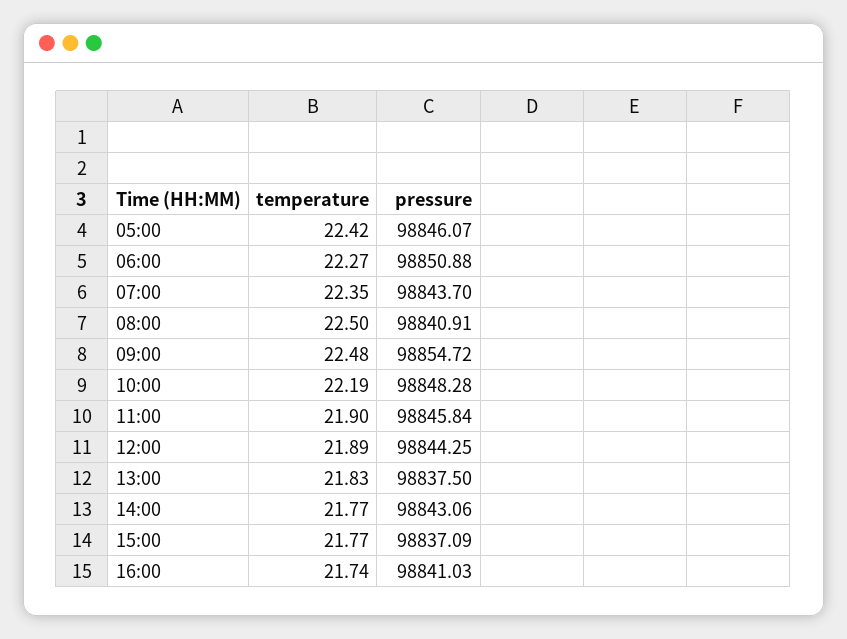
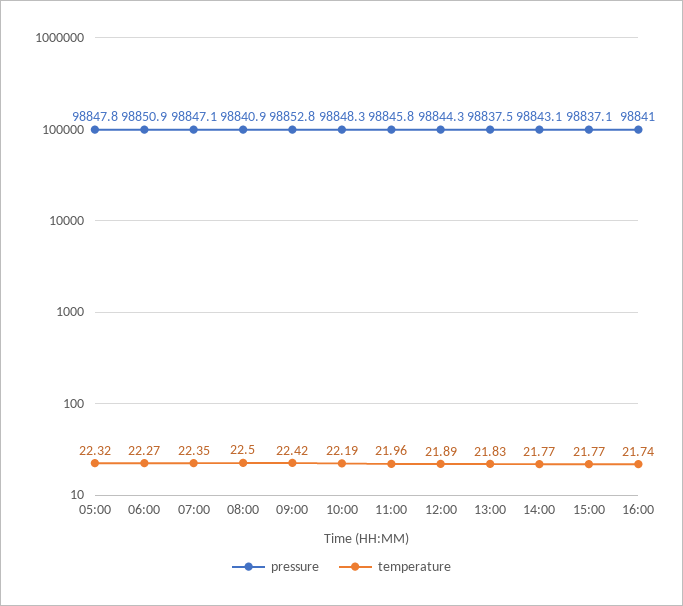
temperature, 05:00: 22.42 -> 22.32
pressure, 05:00: 98846.07 -> 98847.8
pressure, 07:00: 98843.7 -> 98847.1
temperature, 09:00: 22.48 -> 22.42
pressure, 09:00: 98854.72 -> 98852.8
temperature, 11:00: 21.9 -> 21.96

